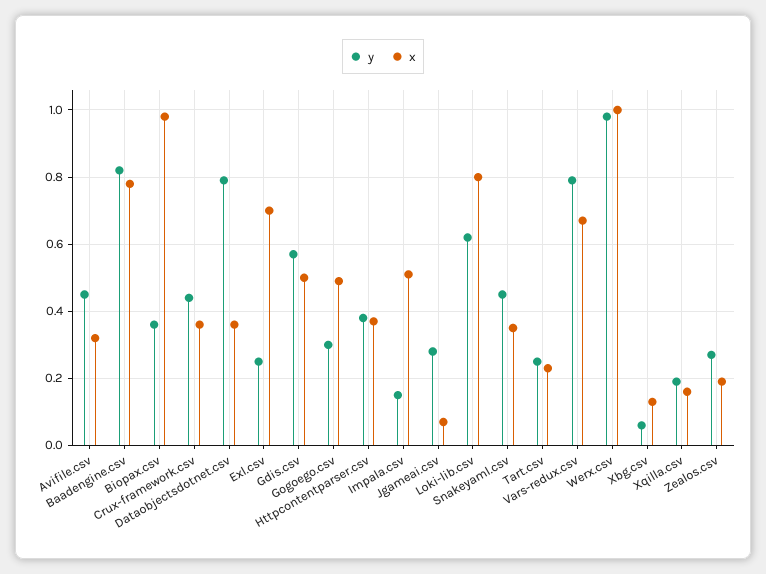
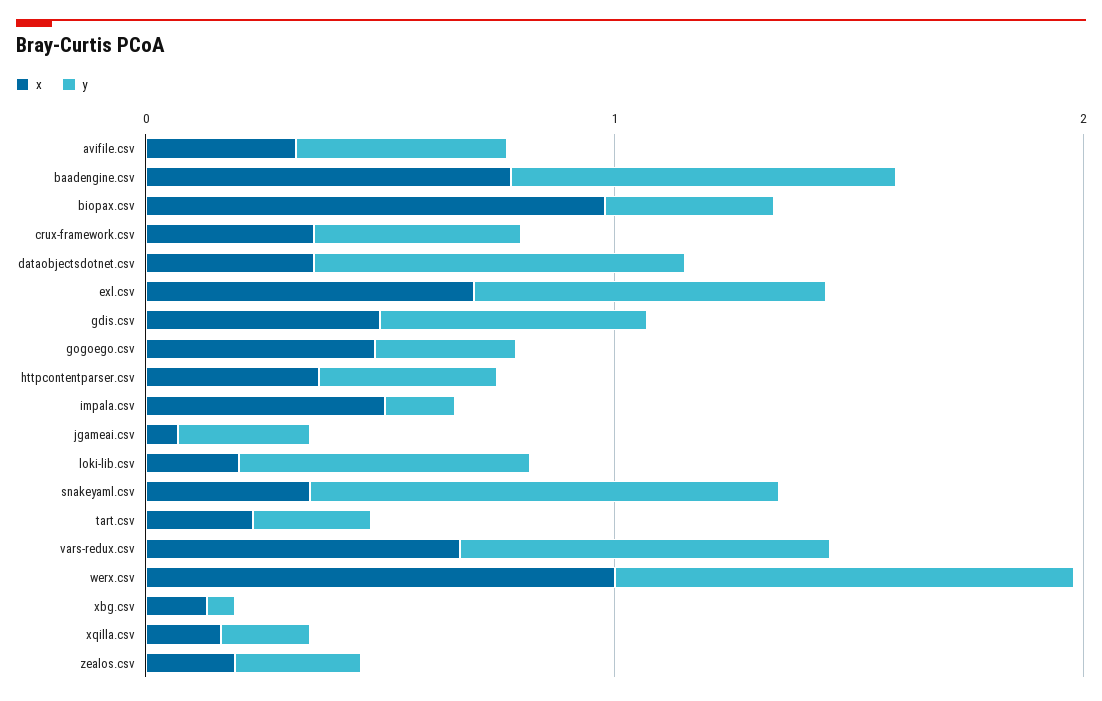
y, Exl.csv: 0.25 -> 0.8
x, Loki-lib.csv: 0.8 -> 0.2
y, Snakeyaml.csv: 0.45 -> 1

